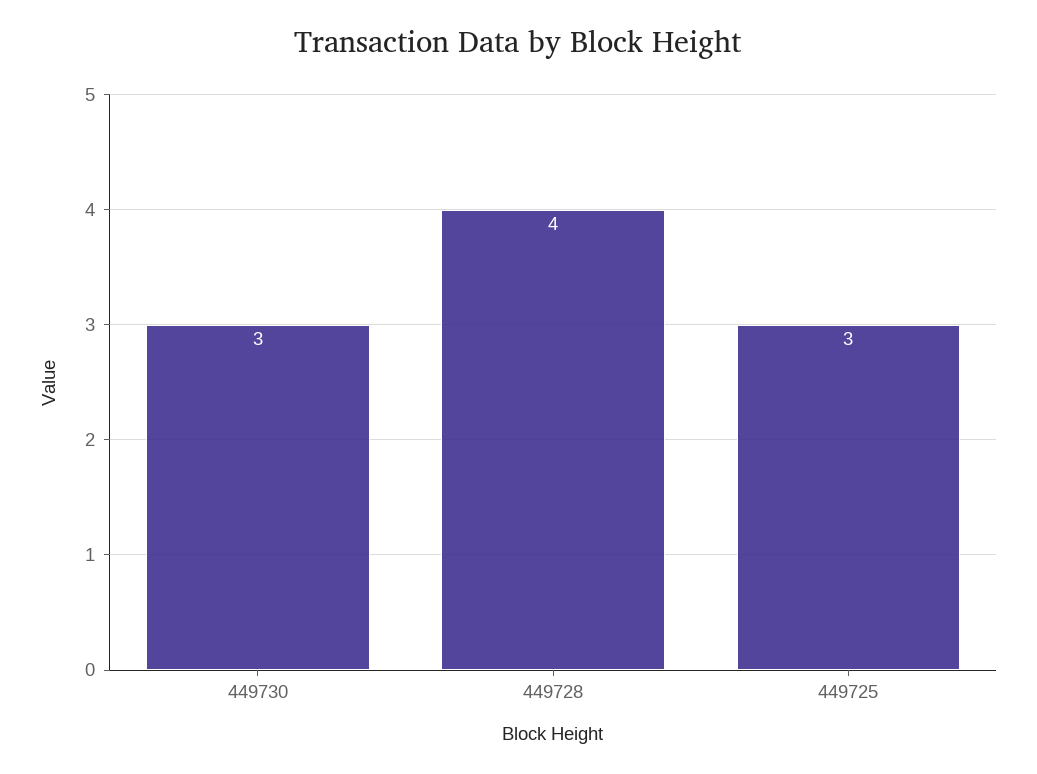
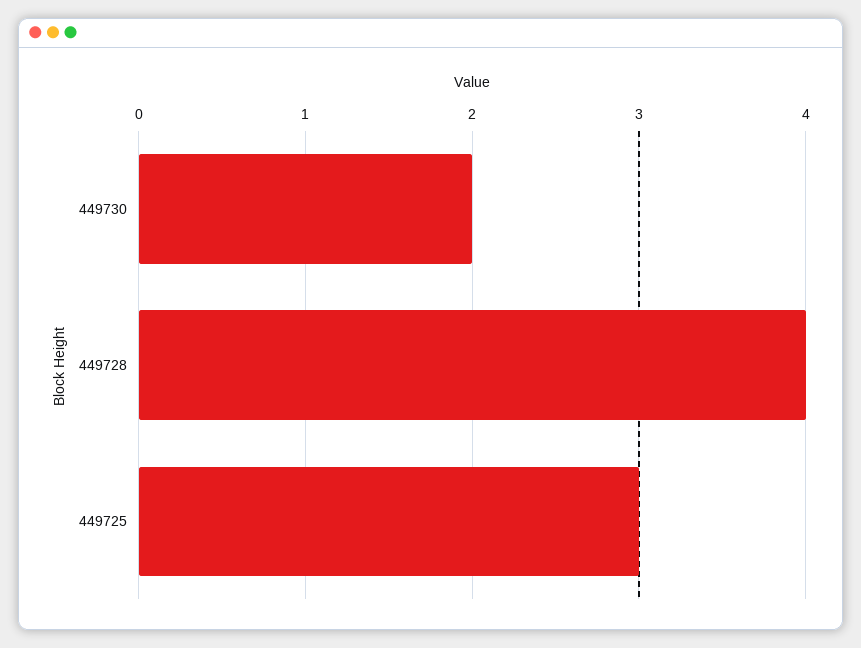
449730: 3 -> 2

